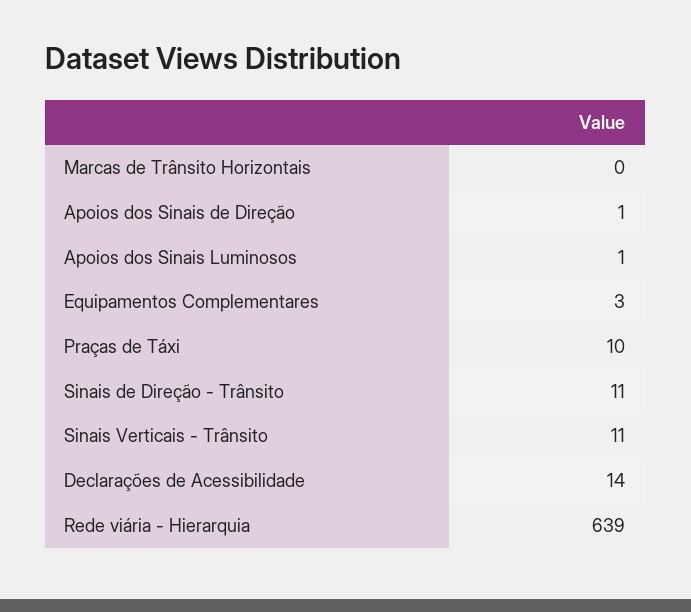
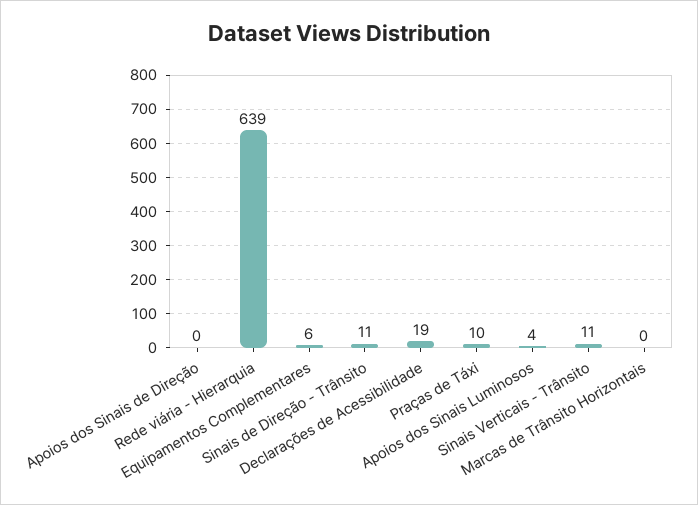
Apoios dos Sinais de Direção: 1 -> 0
Apoios dos Sinais Luminosos: 1 -> 4
Equipamentos Complementares: 3 -> 6
Declarações de Acessibilidade: 14 -> 19

